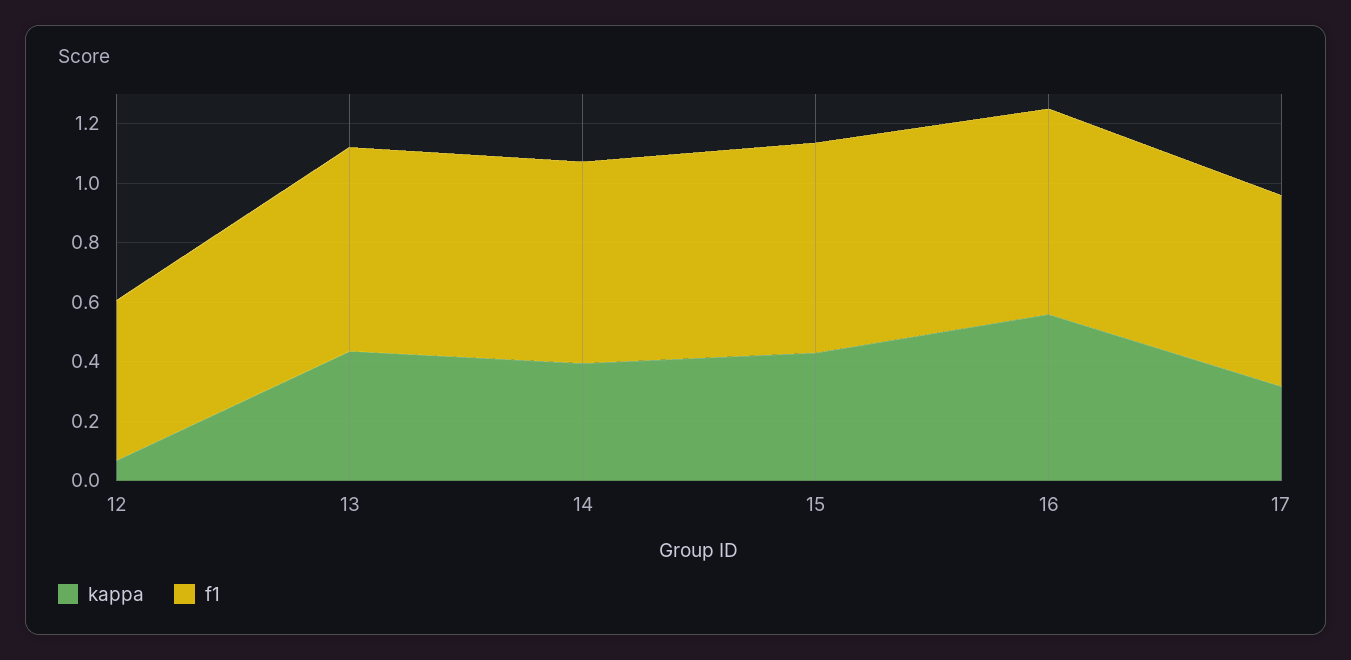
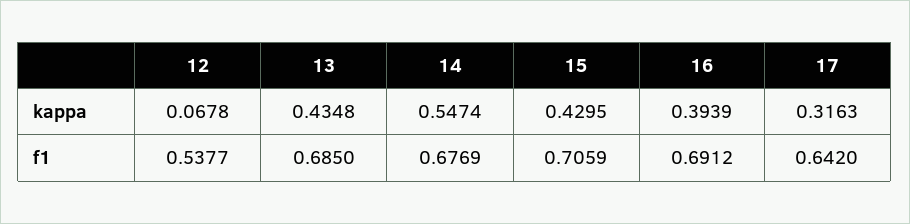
kappa, 14: 0.4 -> 0.5474
kappa, 16: 0.55 -> 0.3939

